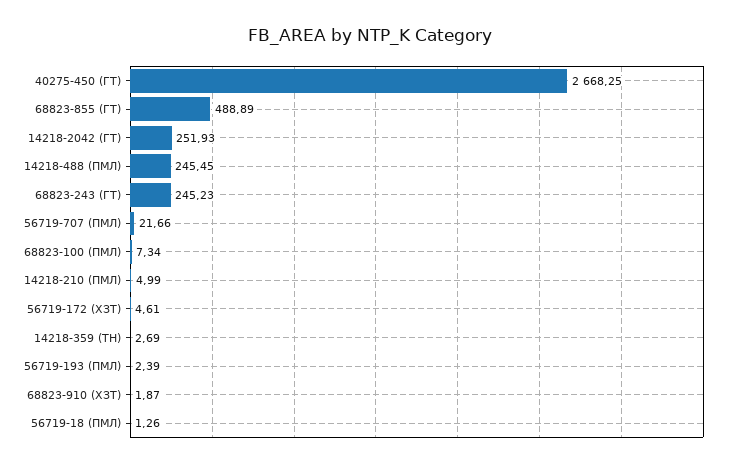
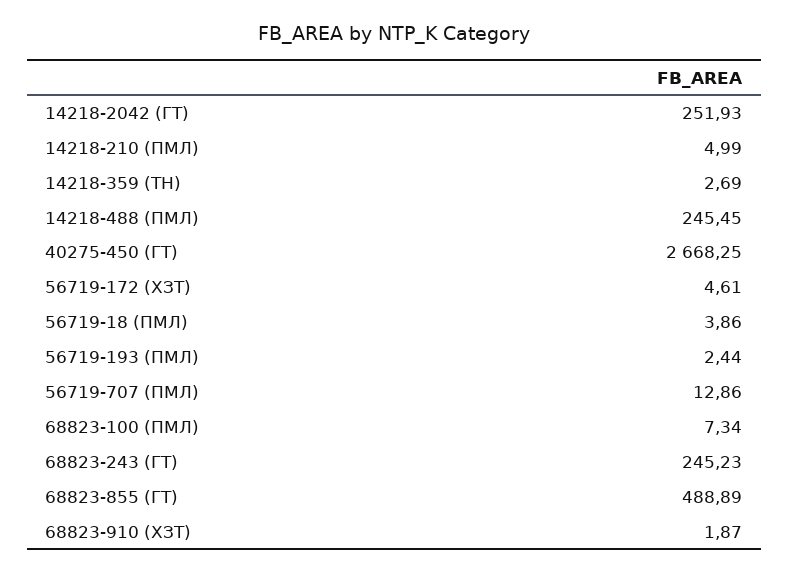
56719-707 (ПМЛ): 21.66 -> 12.86
56719-193 (ПМЛ): 2.39 -> 2.44
56719-18 (ПМЛ): 1.26 -> 3.86

